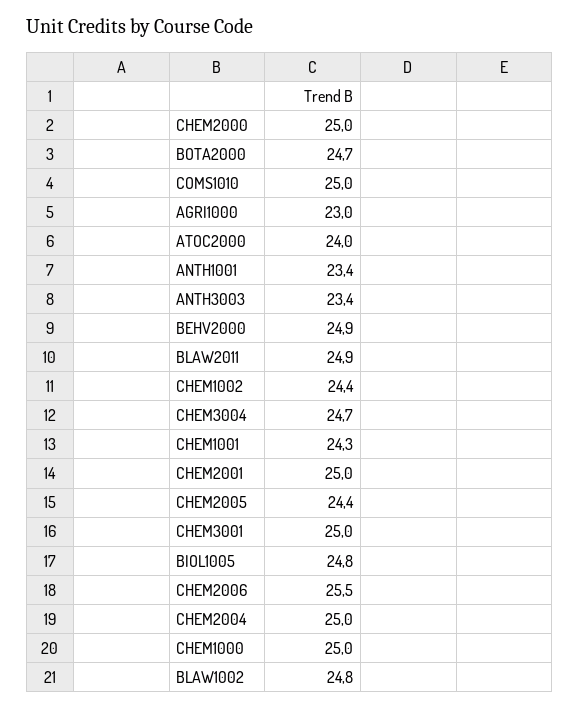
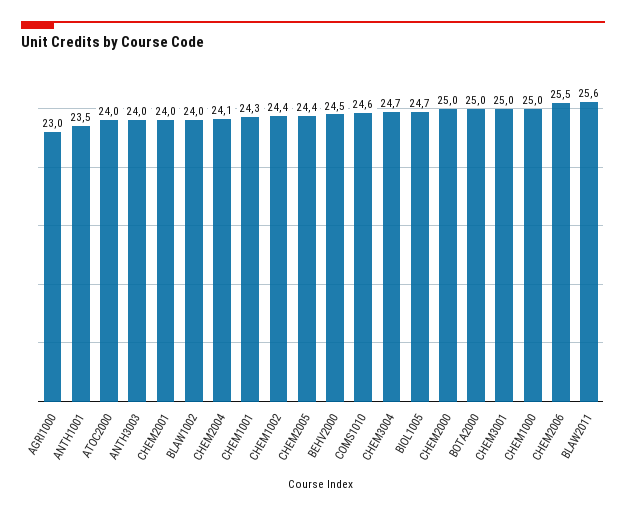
BOTA2000: 24.7 -> 25
COMS1010: 25 -> 24.6
ANTH1001: 23.4 -> 23.5
ANTH3003: 23.4 -> 24
BEHV2000: 24.9 -> 24.5
BLAW2011: 24.9 -> 25.6
CHEM2001: 25 -> 24
BIOL1005: 24.8 -> 24.7
CHEM2004: 25 -> 24.1
BLAW1002: 24.8 -> 24

